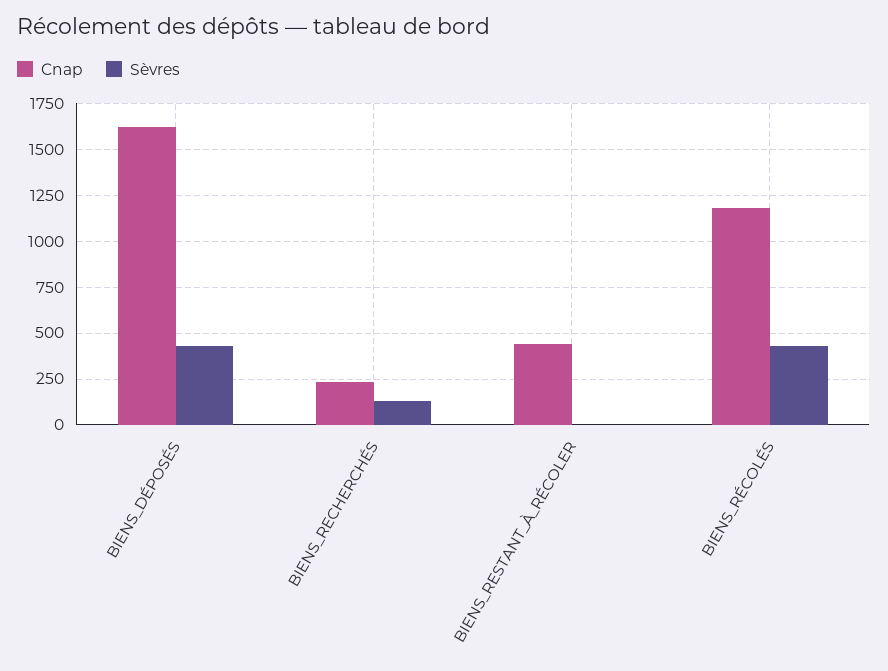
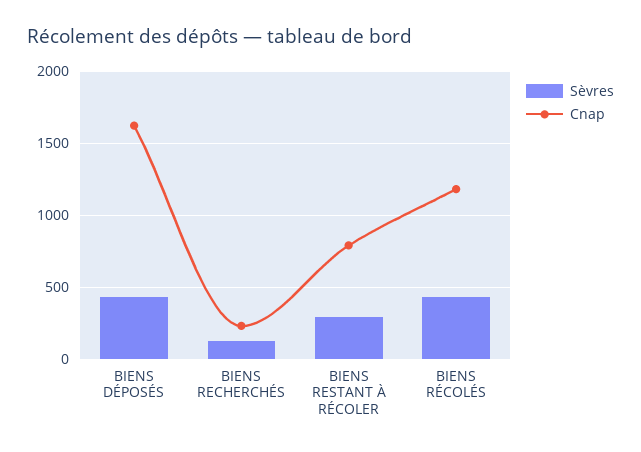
Cnap, BIENS_RESTANT_À_RÉCOLER: 450 -> 800
Sèvres, BIENS_RESTANT_À_RÉCOLER: 0 -> 300

